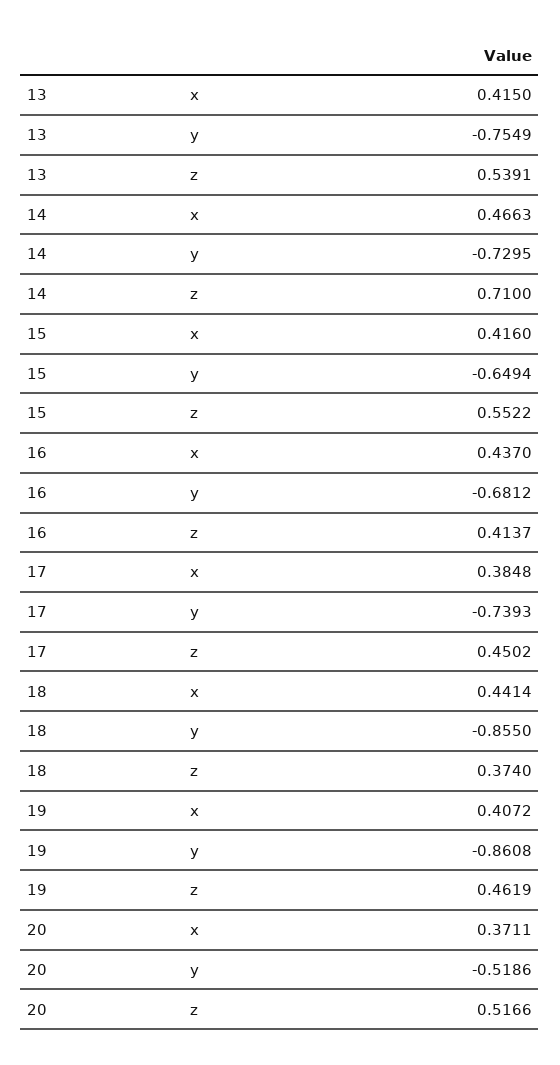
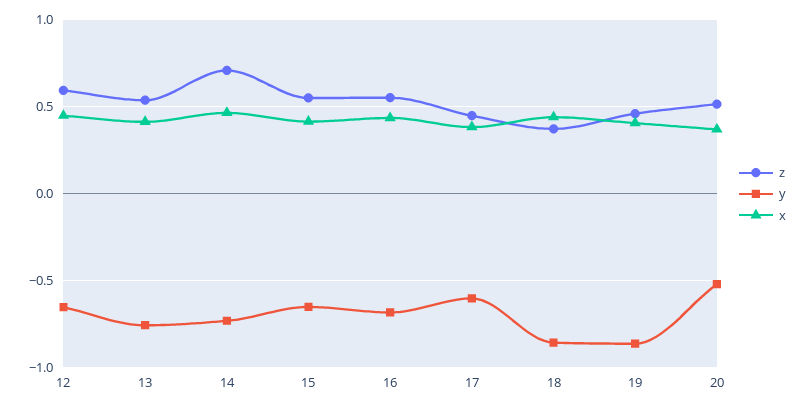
z, 16: 0.4137 -> 0.55
y, 17: -0.7393 -> -0.6
z, 12: none -> 0.6
y, 12: none -> -0.65
x, 12: none -> 0.45

